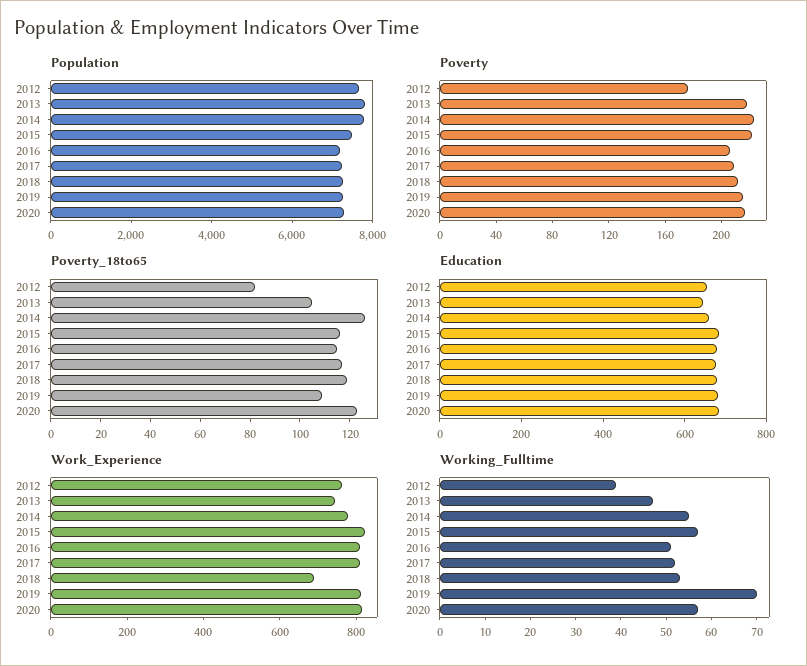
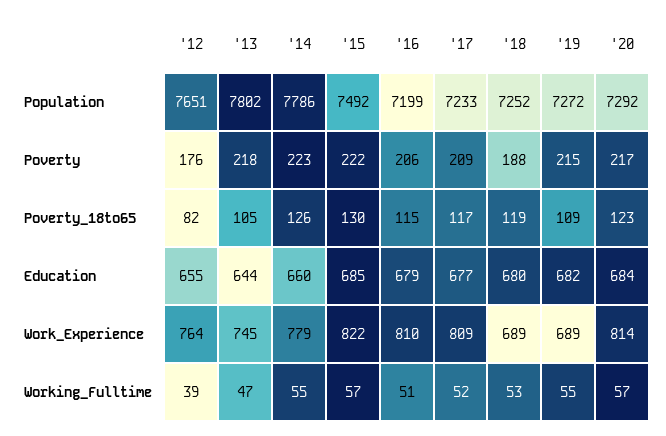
Poverty, 2018: 210 -> 188
Poverty_18to65, 2015: 115 -> 130
Work_Experience, 2019: 800 -> 689
Working_Fulltime, 2019: 70 -> 55

